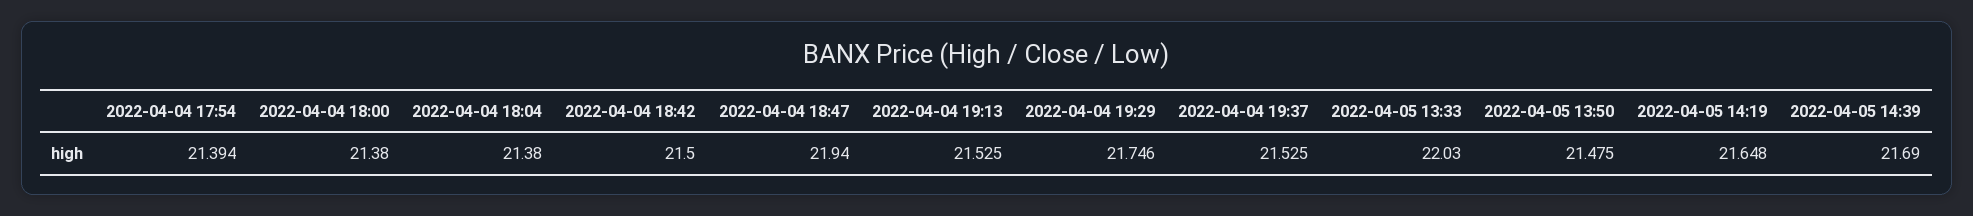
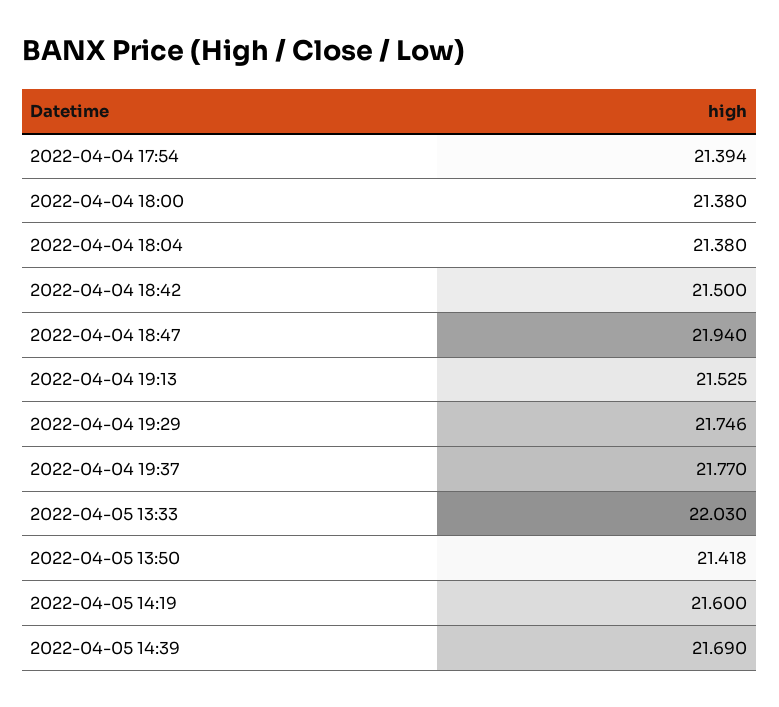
2022-04-04 19:37: 21.525 -> 21.77
2022-04-05 13:50: 21.475 -> 21.418
2022-04-05 14:19: 21.648 -> 21.6

